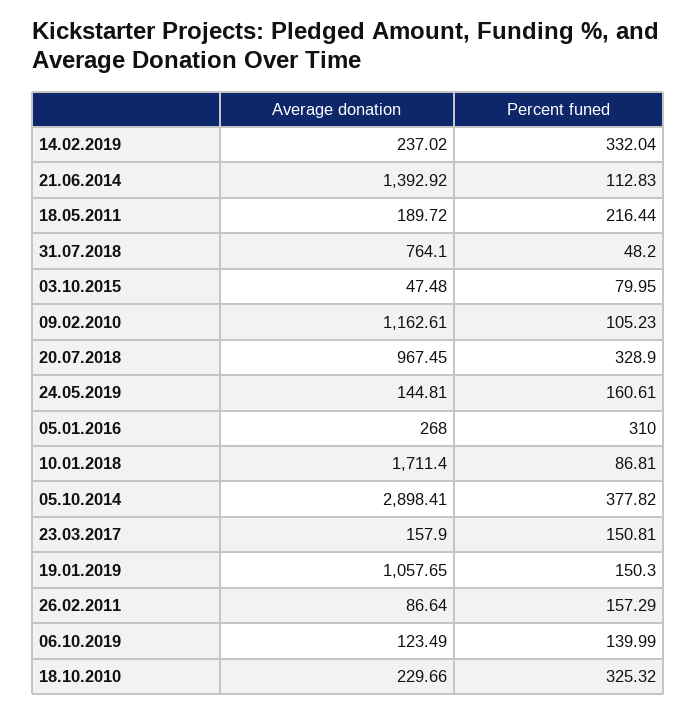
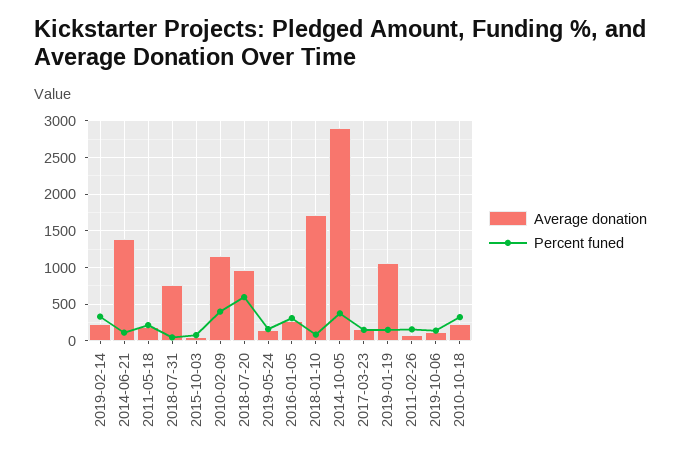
Percent funed, 09.02.2010: 105.23 -> 400
Percent funed, 20.07.2018: 328.9 -> 600

